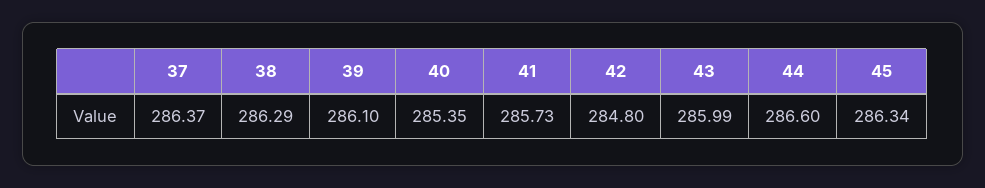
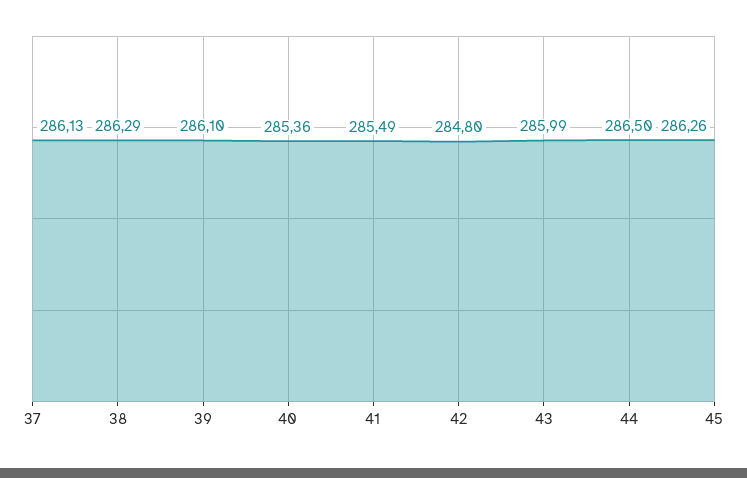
37: 286.37 -> 286.13
40: 285.35 -> 285.36
41: 285.73 -> 285.49
44: 286.6 -> 286.5
45: 286.34 -> 286.26

